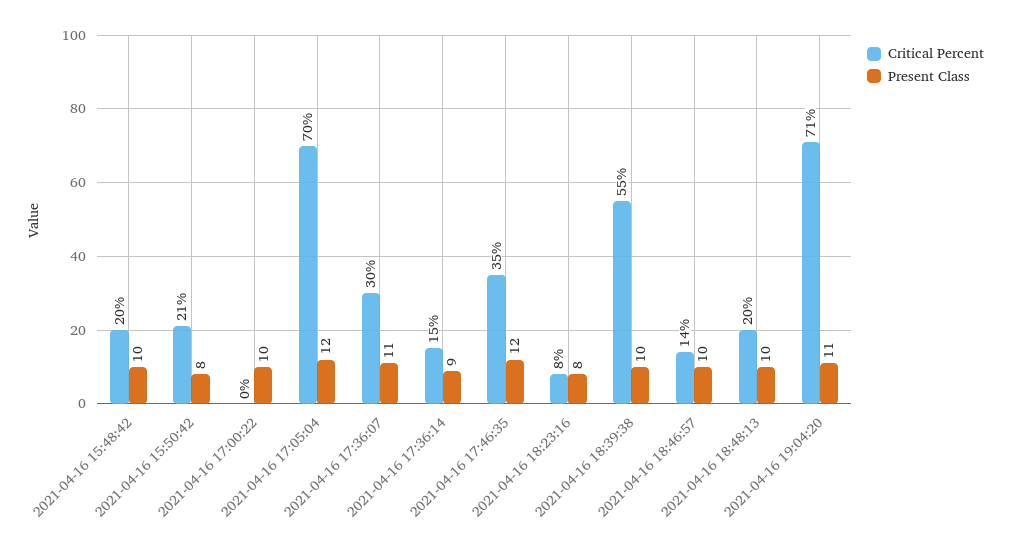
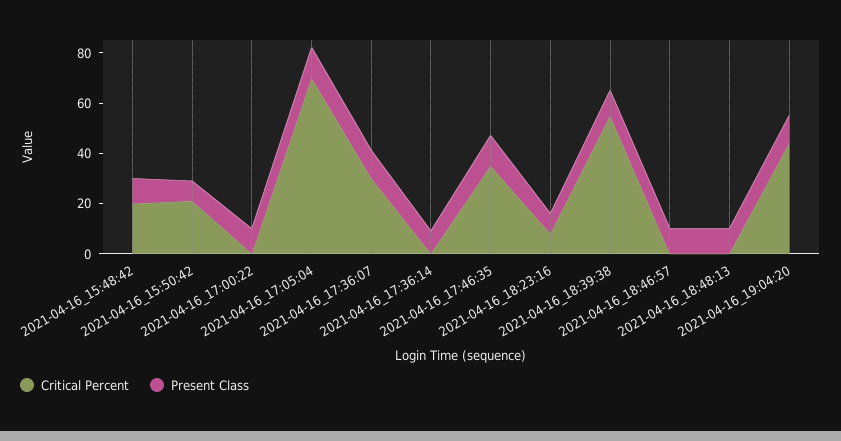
Critical Percent, 2021-04-16 17:36:14: 15 -> 0
Critical Percent, 2021-04-16 18:46:57: 14 -> 0
Critical Percent, 2021-04-16 18:48:13: 20 -> 0
Critical Percent, 2021-04-16 19:04:20: 71 -> 45

